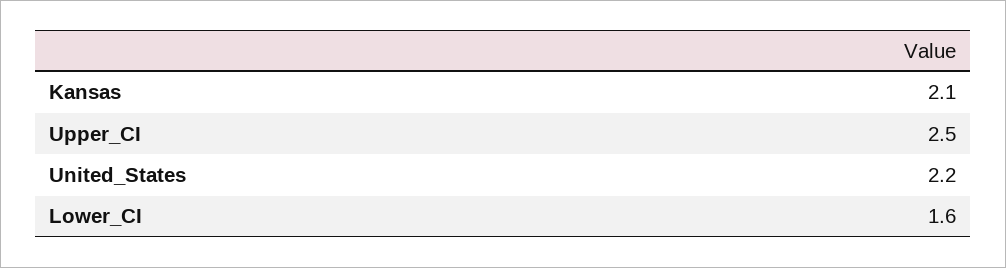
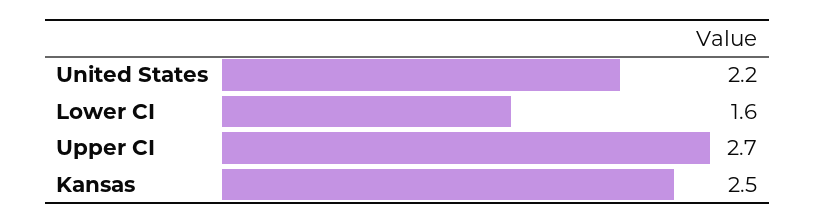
Kansas: 2.1 -> 2.5
Upper_CI: 2.5 -> 2.7

